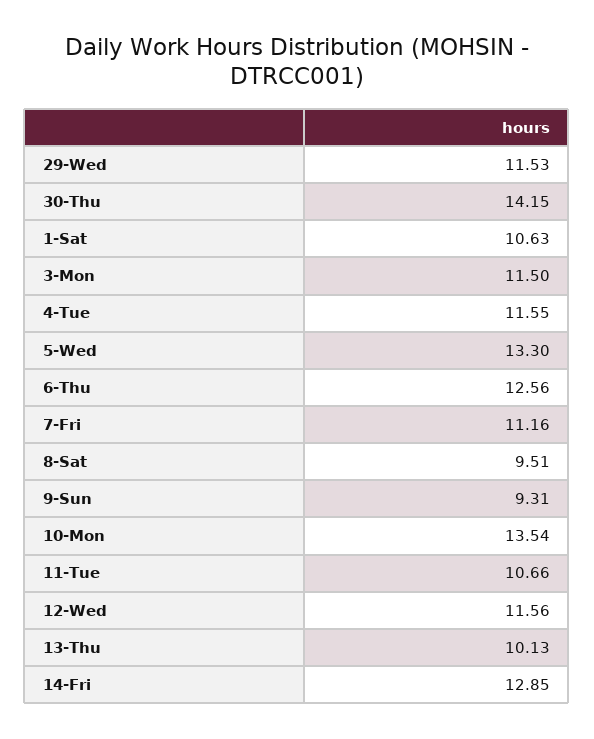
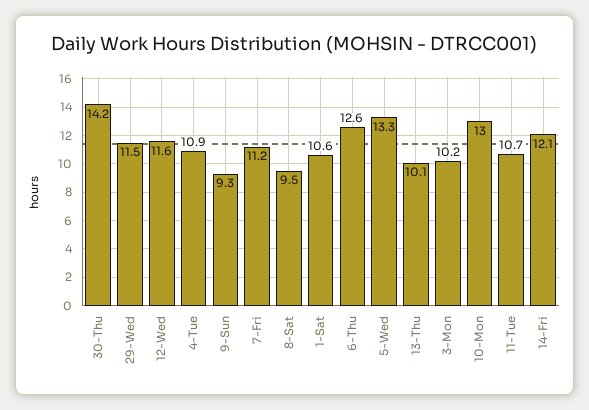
3-Mon: 11.5 -> 10.2
4-Tue: 11.55 -> 10.9
10-Mon: 13.54 -> 13
14-Fri: 12.85 -> 12.1

